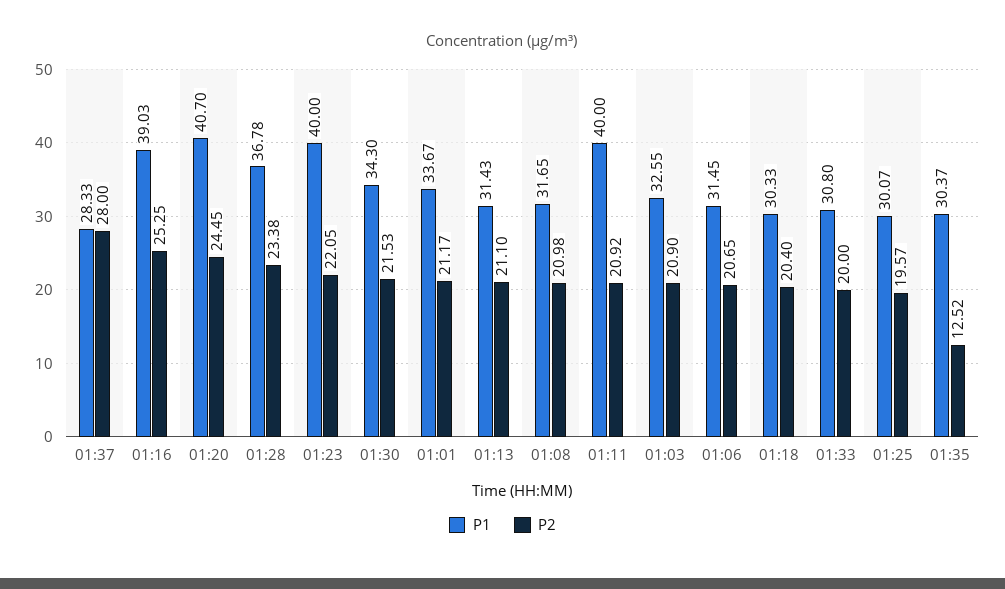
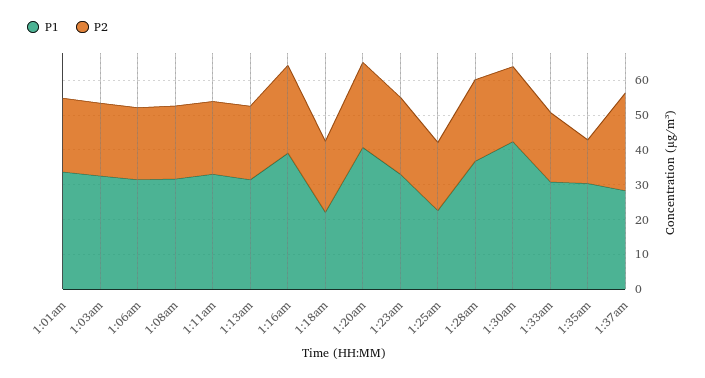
P1, 01:23: 40 -> 32.5
P1, 01:30: 34.3 -> 42.5
P1, 01:11: 40 -> 32.5
P1, 01:18: 30.33 -> 22.5
P1, 01:25: 30.07 -> 22.5

